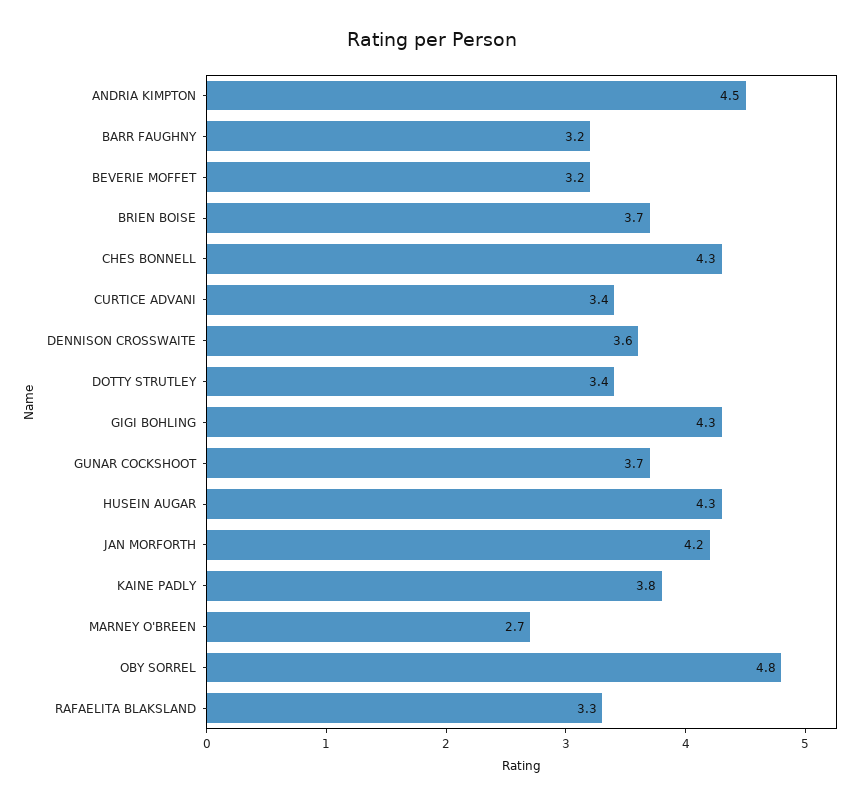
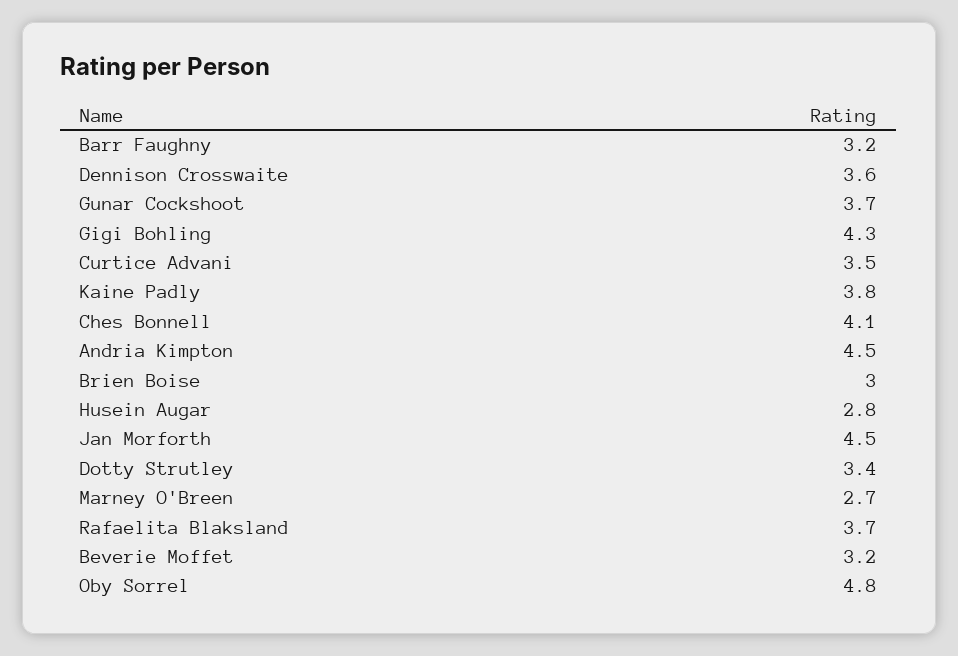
BRIEN BOISE: 3.7 -> 3
CHES BONNELL: 4.3 -> 4.1
CURTICE ADVANI: 3.4 -> 3.5
HUSEIN AUGAR: 4.3 -> 2.8
JAN MORFORTH: 4.2 -> 4.5
RAFAELITA BLAKSLAND: 3.3 -> 3.7

